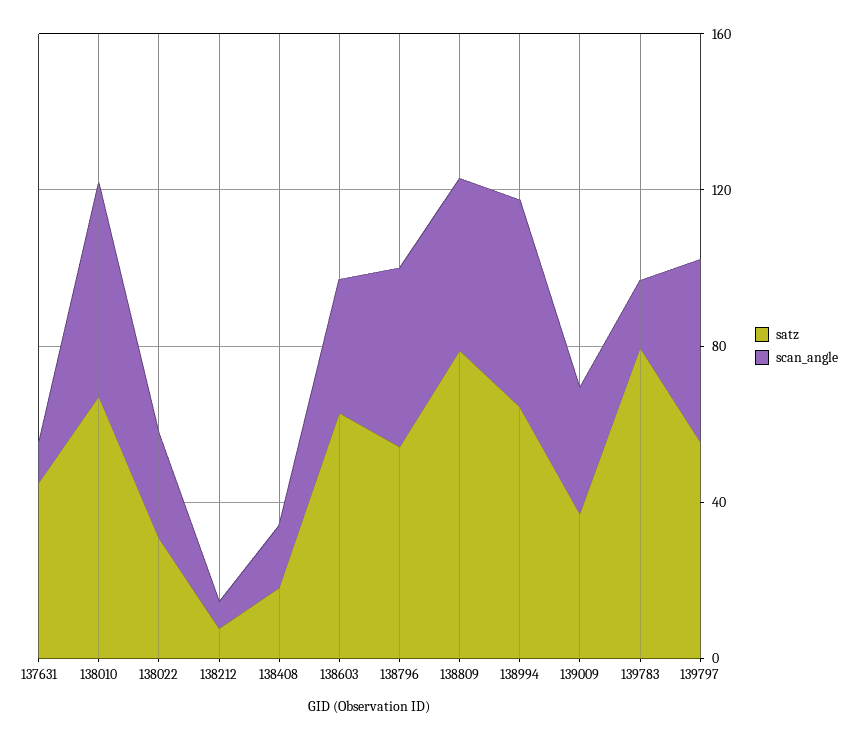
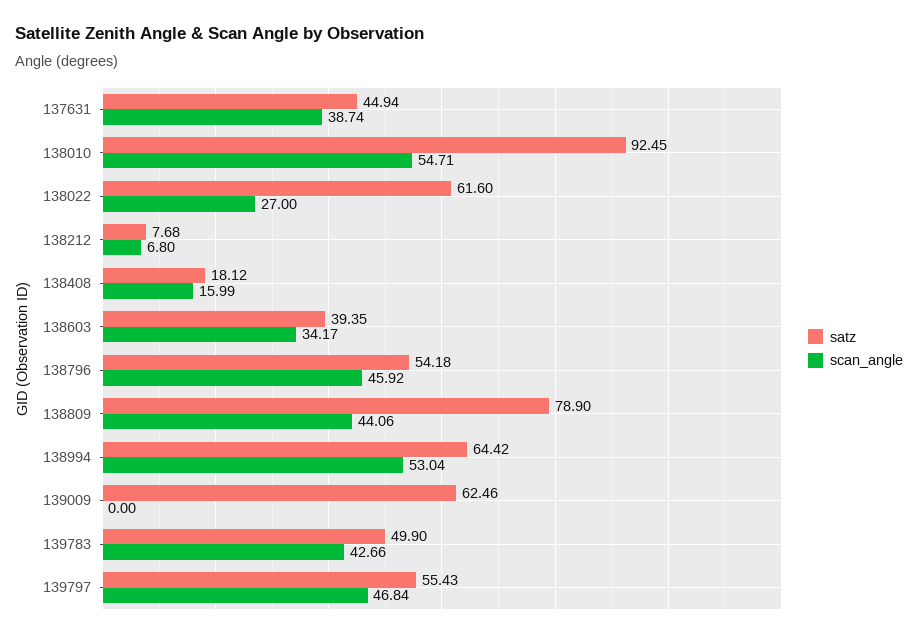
scan_angle, 137631: 10 -> 38.74
satz, 138010: 70 -> 92.45
satz, 138022: 30 -> 61.6
satz, 138603: 60 -> 39.35
satz, 139009: 40 -> 62.46
scan_angle, 139009: 30 -> 0
satz, 139783: 80 -> 49.9
scan_angle, 139783: 20 -> 42.66

